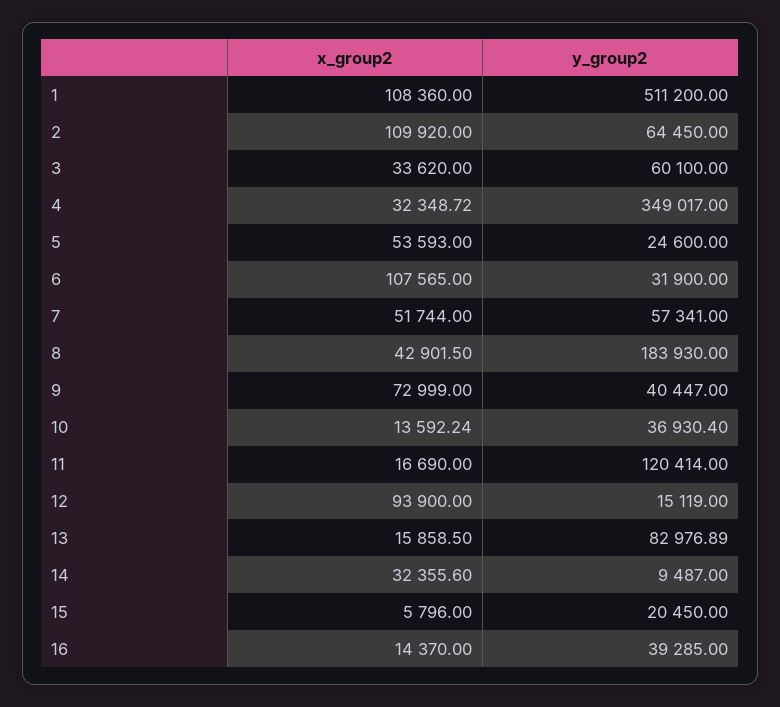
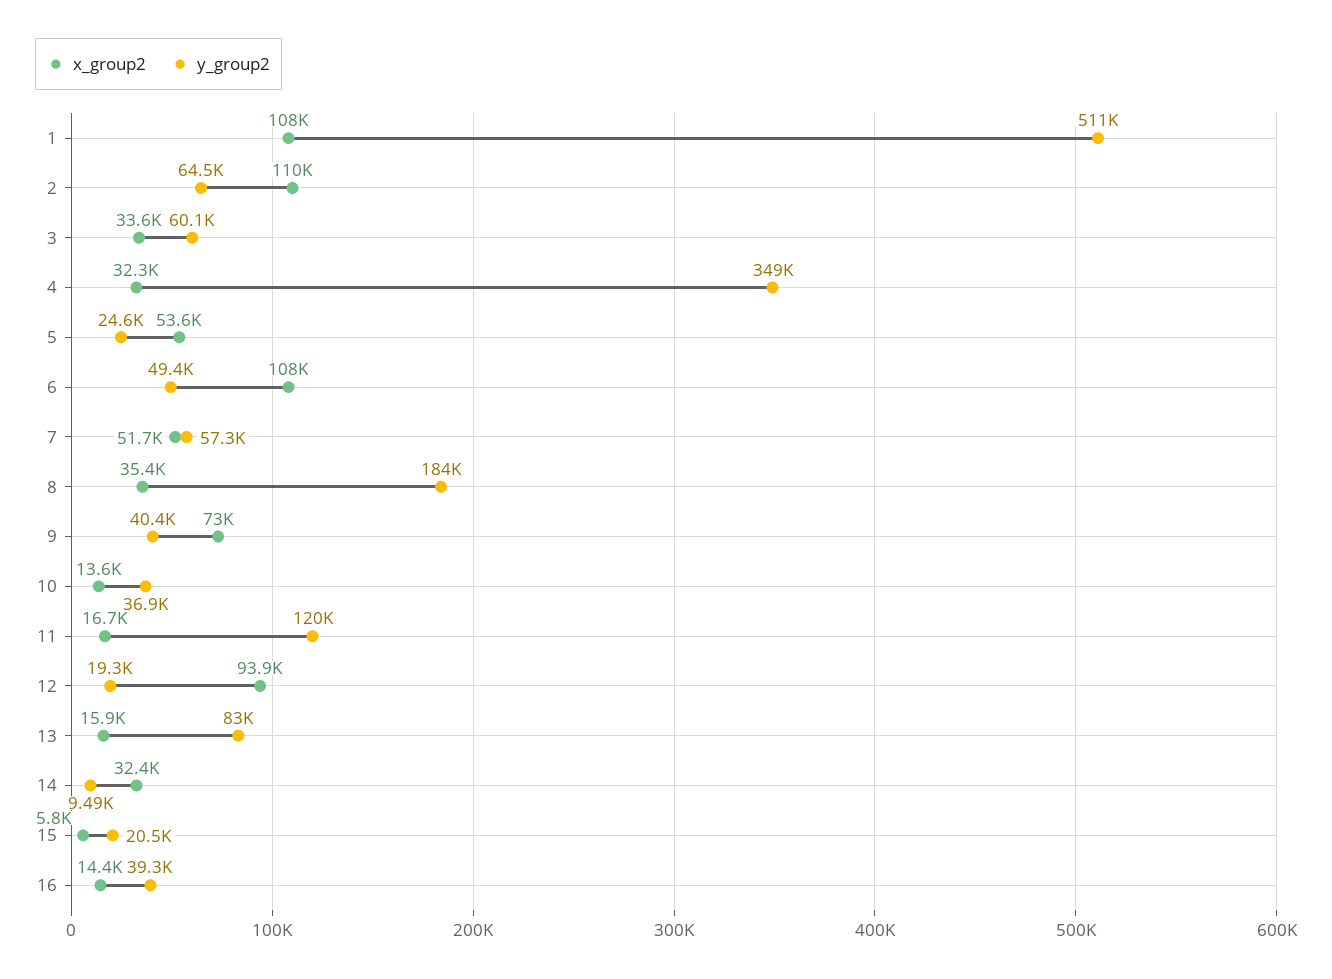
y_group2, 6: 31900 -> 49400
x_group2, 8: 42901.5 -> 35400
y_group2, 12: 15119 -> 19300

